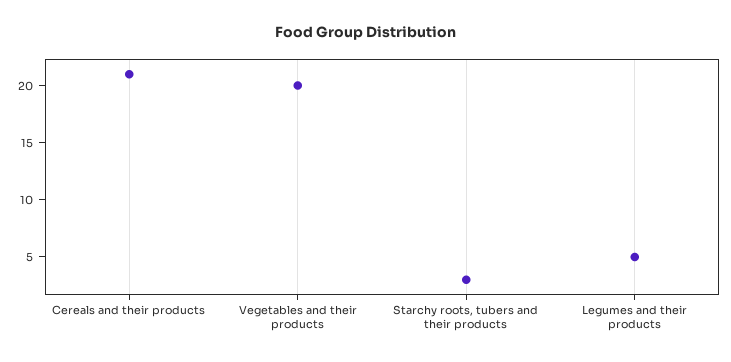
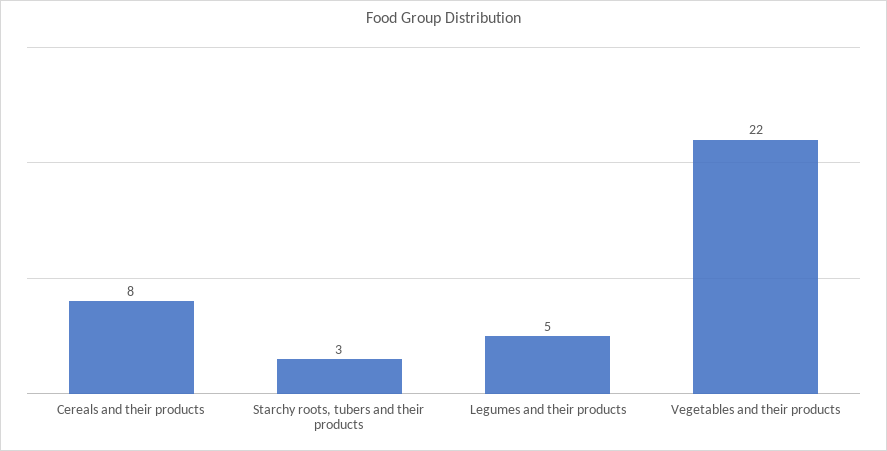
Cereals and their products: 21 -> 8
Vegetables and their products: 20 -> 22

